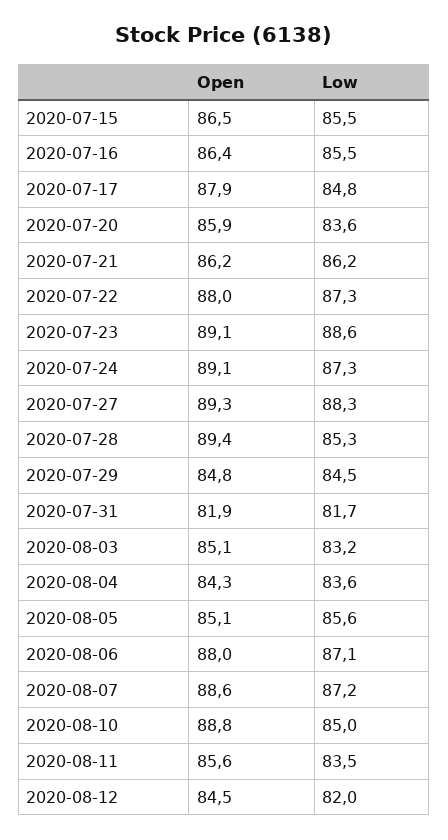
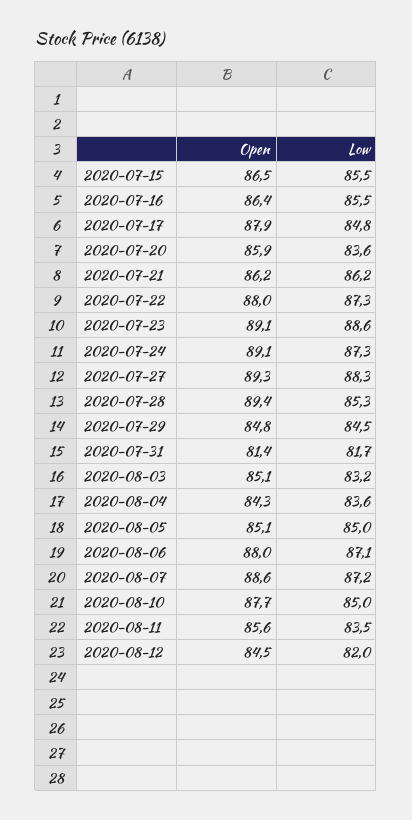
Open, 2020-07-31: 81.9 -> 81.4
Low, 2020-08-05: 85.6 -> 85
Open, 2020-08-10: 88.8 -> 87.7

